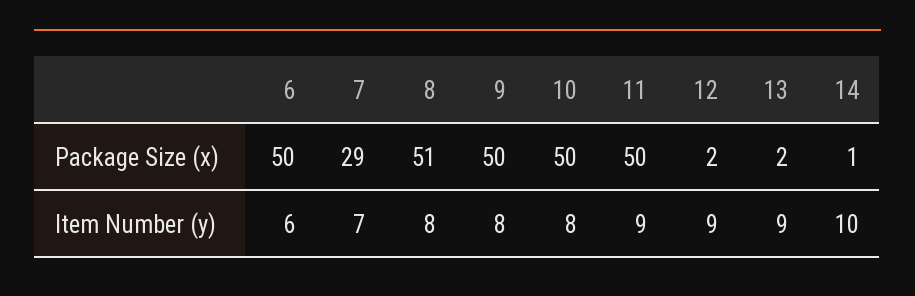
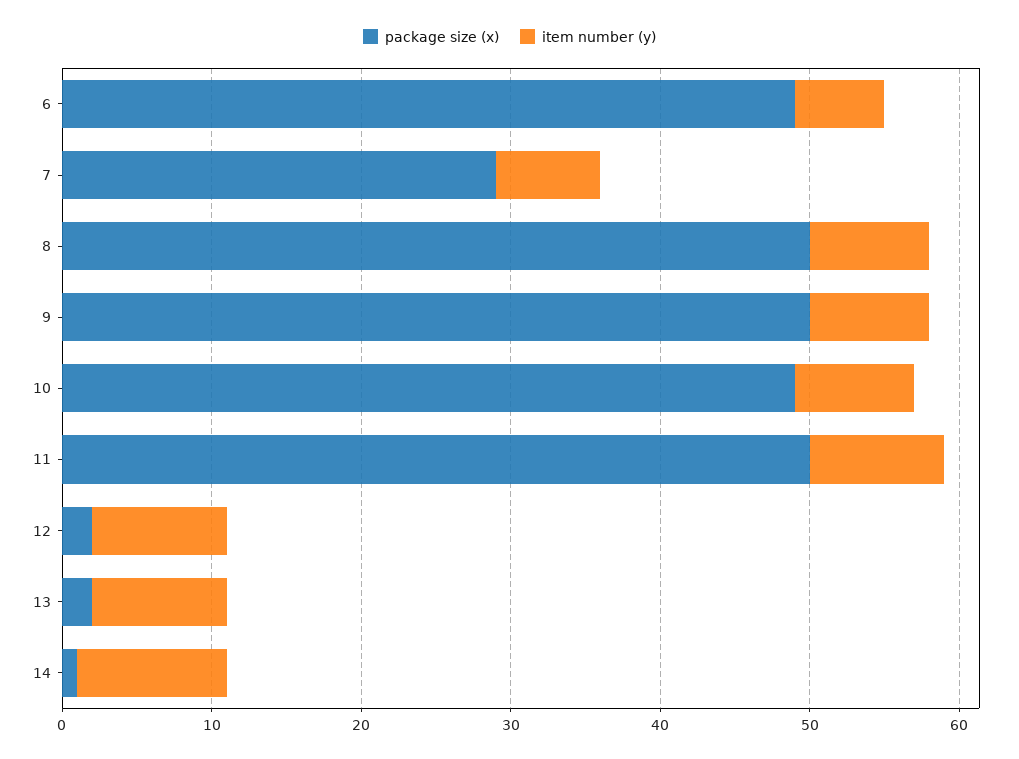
Package Size (x), 6: 50 -> 49
Package Size (x), 8: 51 -> 50
Package Size (x), 10: 50 -> 49

